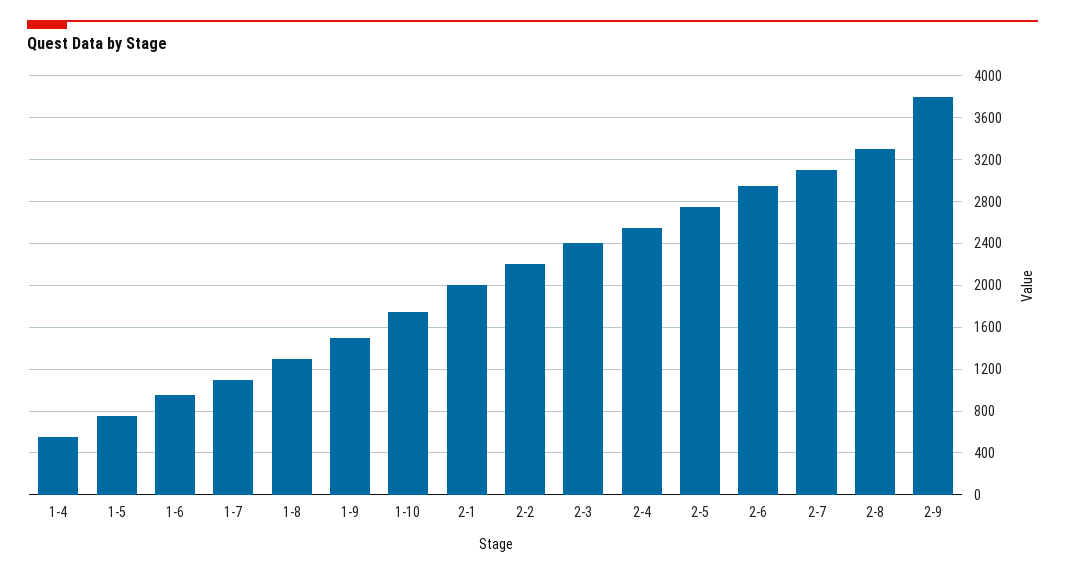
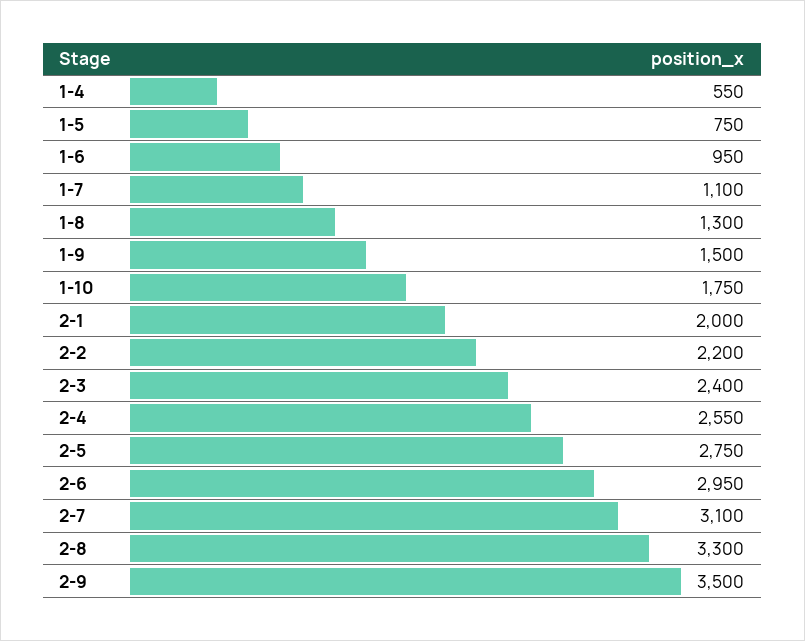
2-9: 3800 -> 3500

